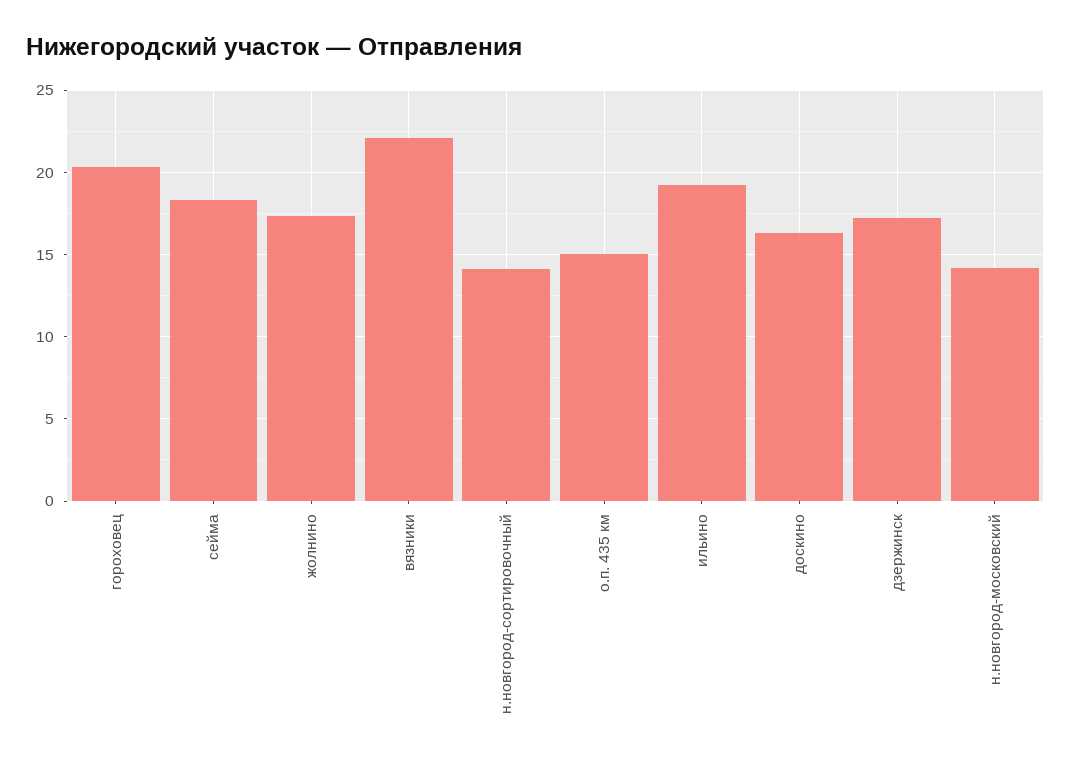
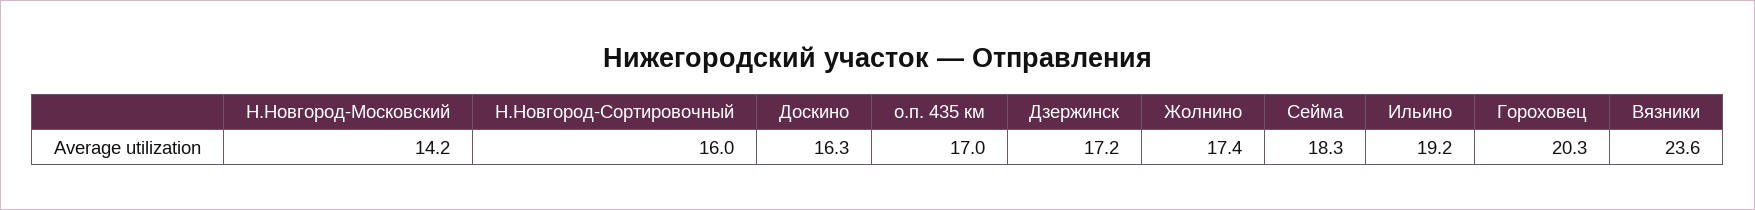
вязники: 22 -> 23.6
н.новгород-сортировочный: 14 -> 16
о.п. 435 км: 15 -> 17

